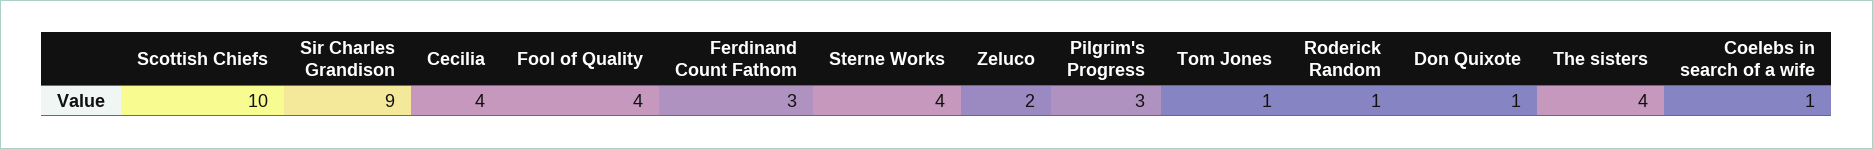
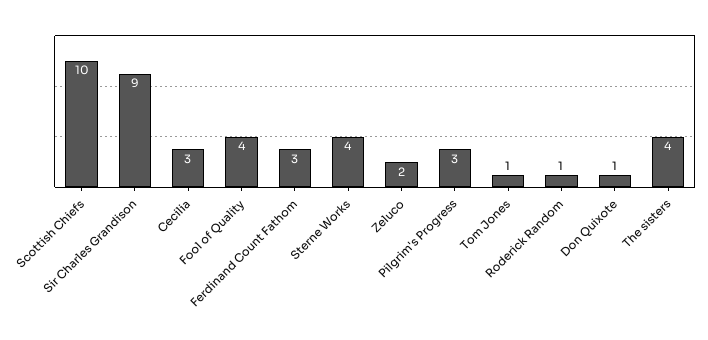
Cecilia: 4 -> 3
Coelebs in search of a wife: 1 -> none

